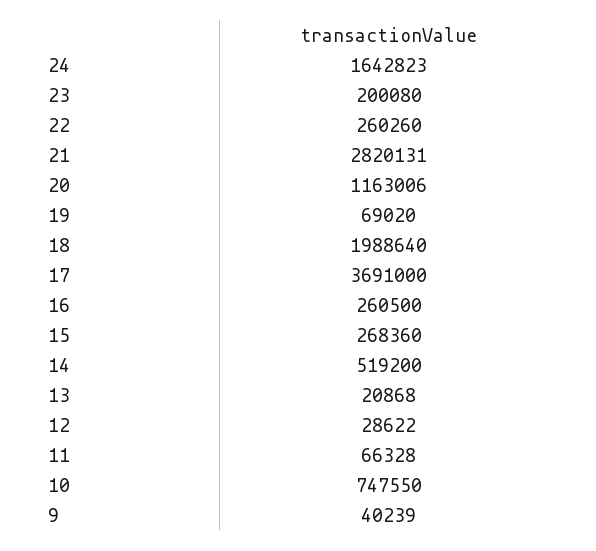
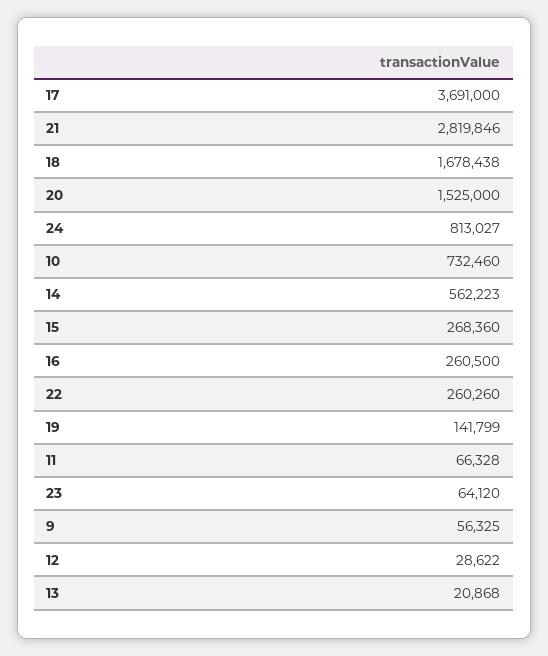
24: 1642823 -> 813027
23: 200080 -> 64120
21: 2820131 -> 2819846
20: 1163006 -> 1525000
19: 69020 -> 141799
18: 1988640 -> 1678438
14: 519200 -> 562223
10: 747550 -> 732460
9: 40239 -> 56325

